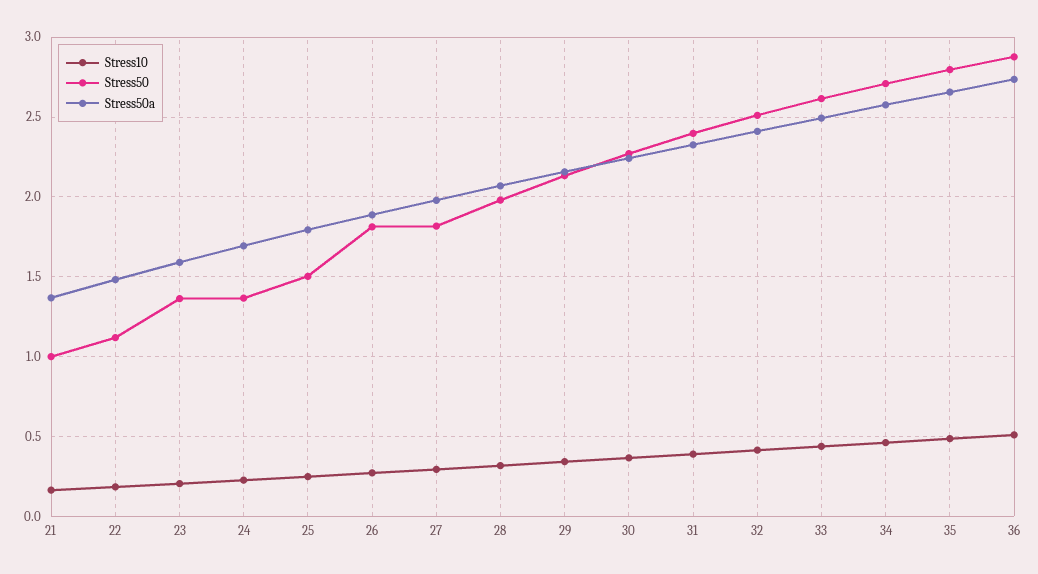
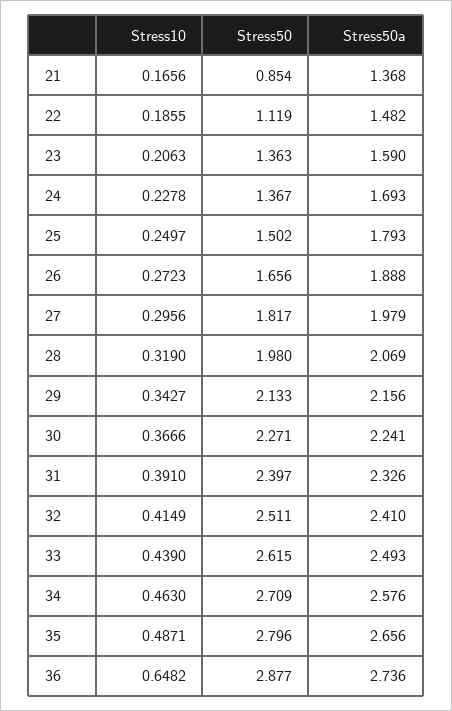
Stress50, 21: 1 -> 0.854
Stress50, 26: 1.8 -> 1.656
Stress10, 36: 0.5 -> 0.6482

